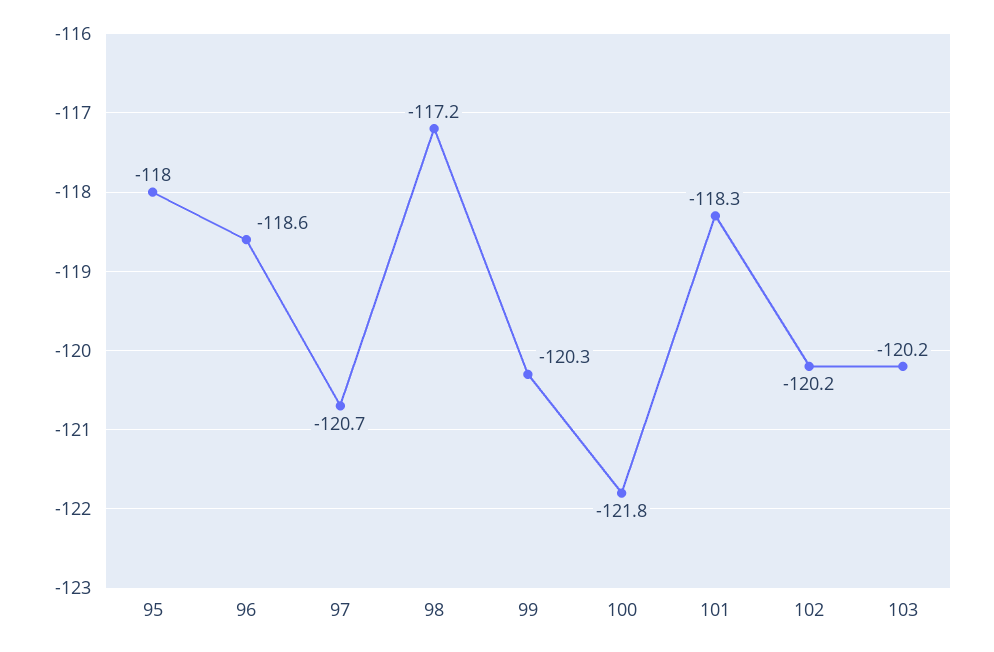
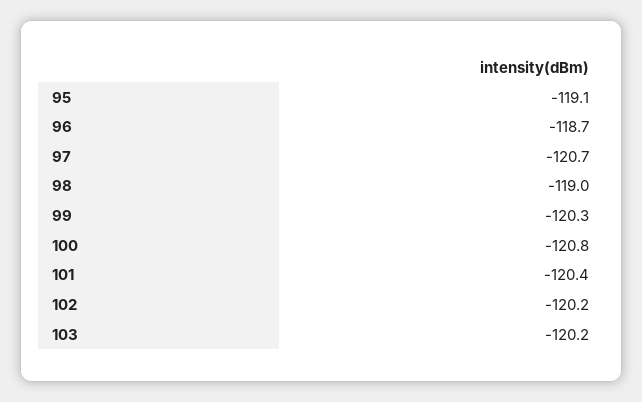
95: -118 -> -119.1
96: -118.6 -> -118.7
98: -117.2 -> -119
100: -121.8 -> -120.8
101: -118.3 -> -120.4

